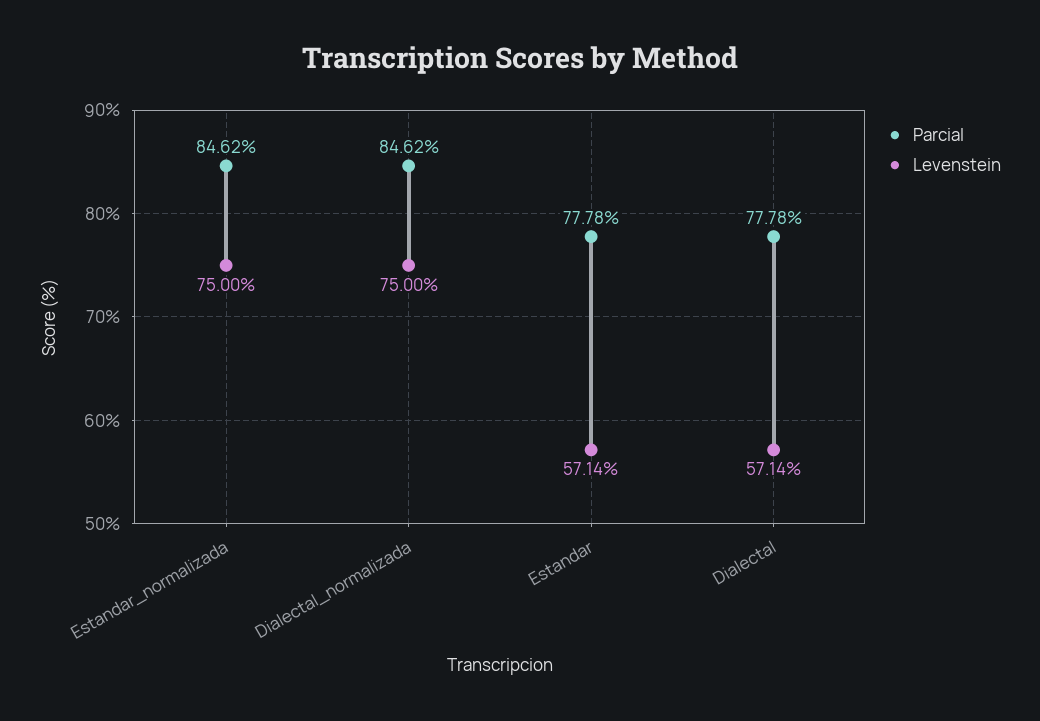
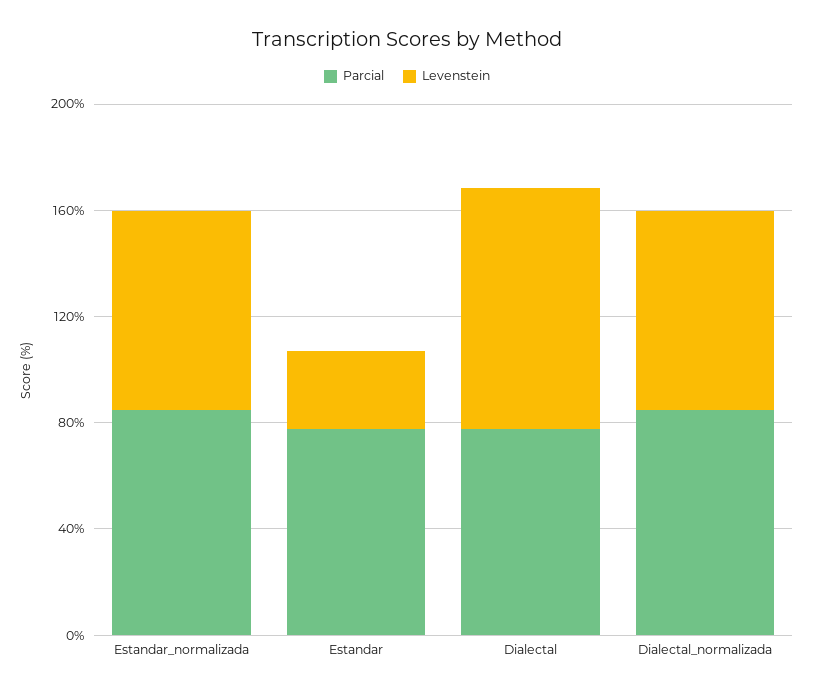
Levenstein, Estandar: 57.14 -> 30
Levenstein, Dialectal: 57.14 -> 90

